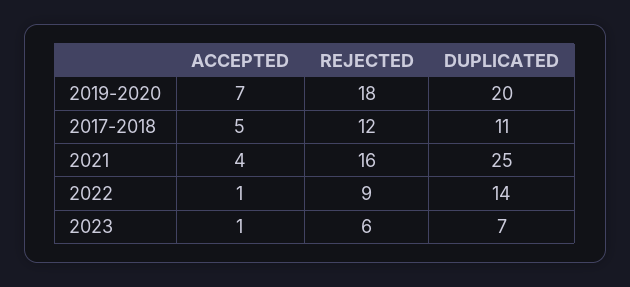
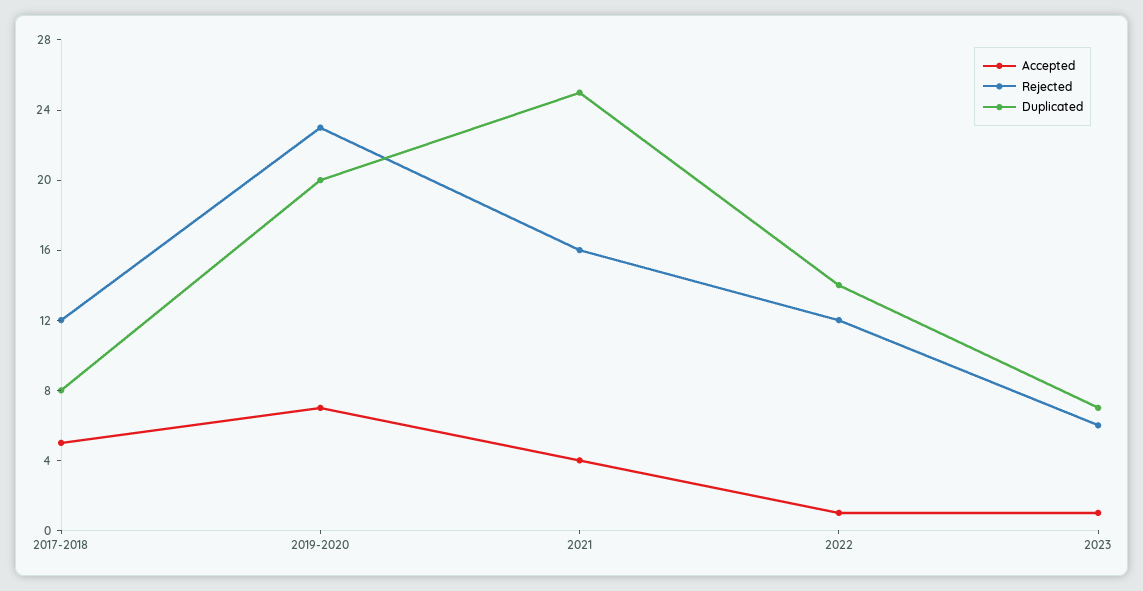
REJECTED, 2019-2020: 18 -> 23
DUPLICATED, 2017-2018: 11 -> 8
REJECTED, 2022: 9 -> 12

